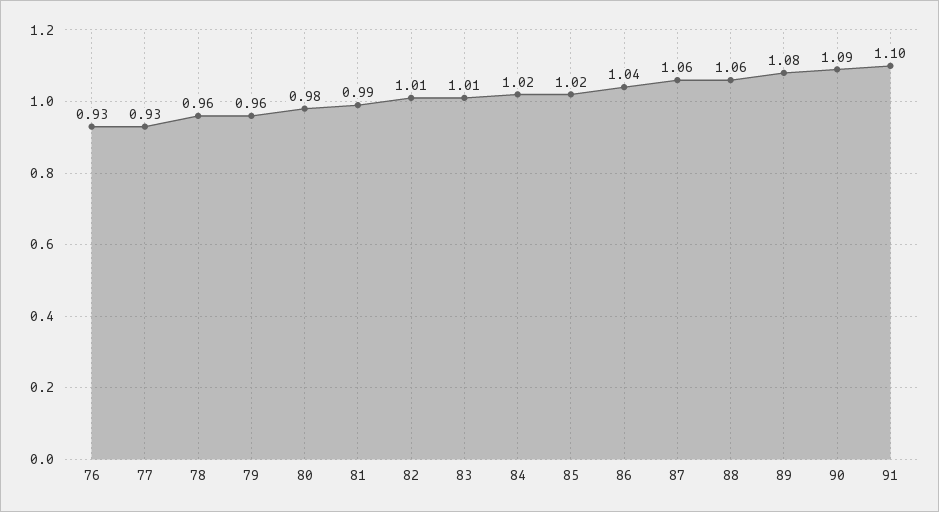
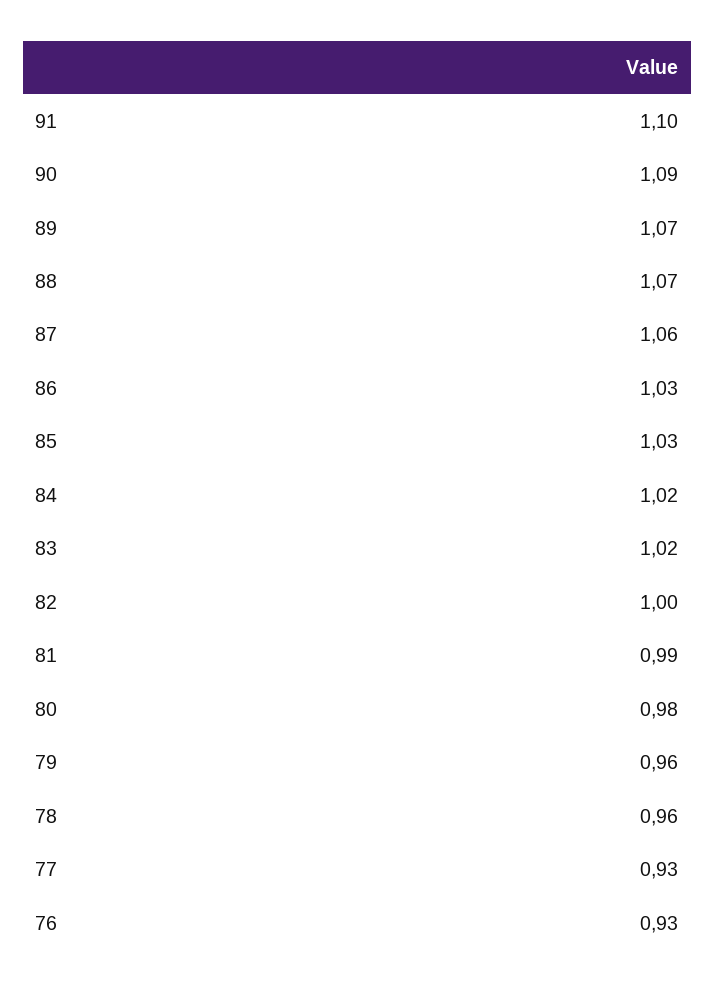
82: 1.01 -> 1
83: 1.01 -> 1.02
85: 1.02 -> 1.03
86: 1.04 -> 1.03
88: 1.06 -> 1.07
89: 1.08 -> 1.07

